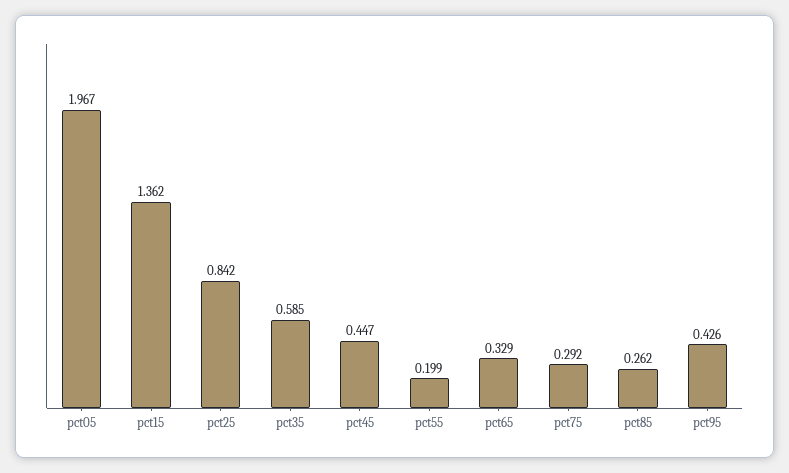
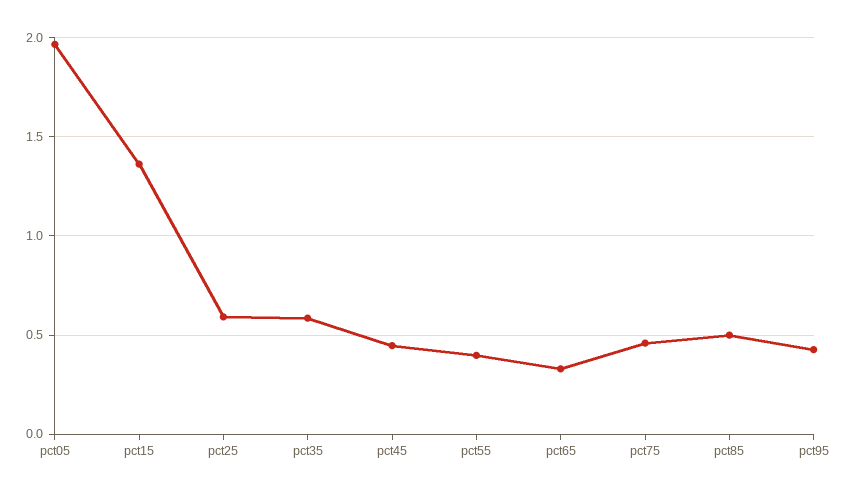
pct25: 0.842 -> 0.6
pct55: 0.199 -> 0.4
pct75: 0.292 -> 0.45
pct85: 0.262 -> 0.5

